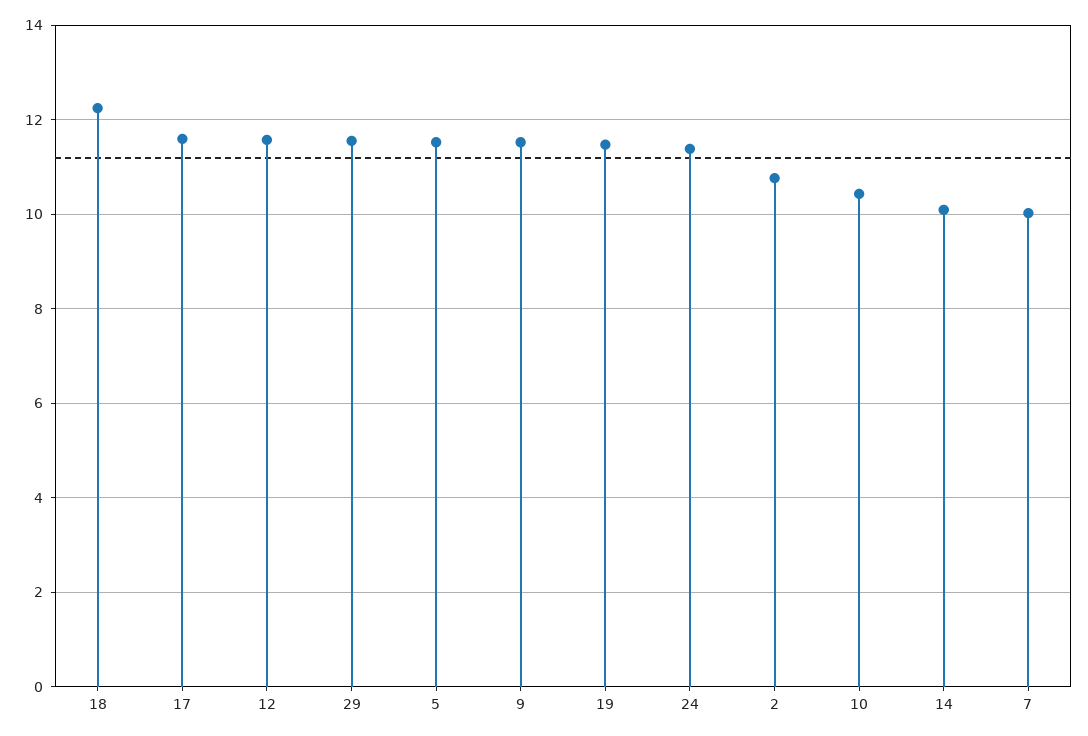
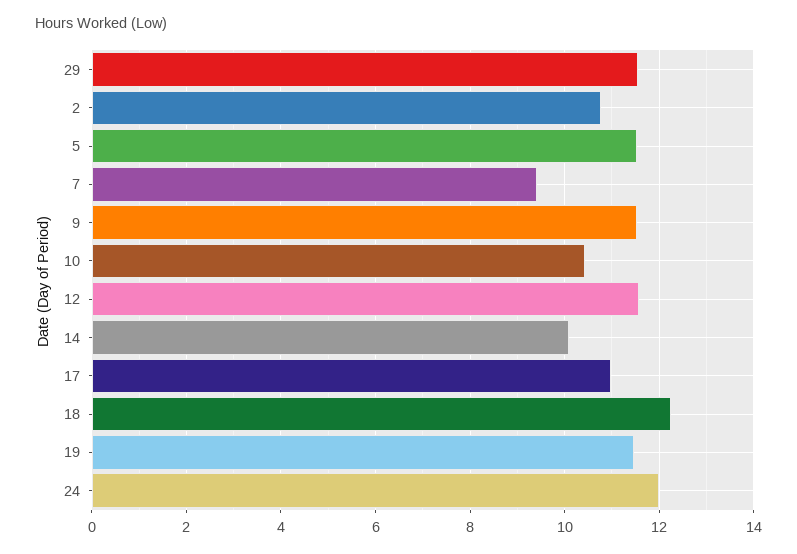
17: 11.6 -> 11
24: 11.4 -> 12
7: 10 -> 9.4

